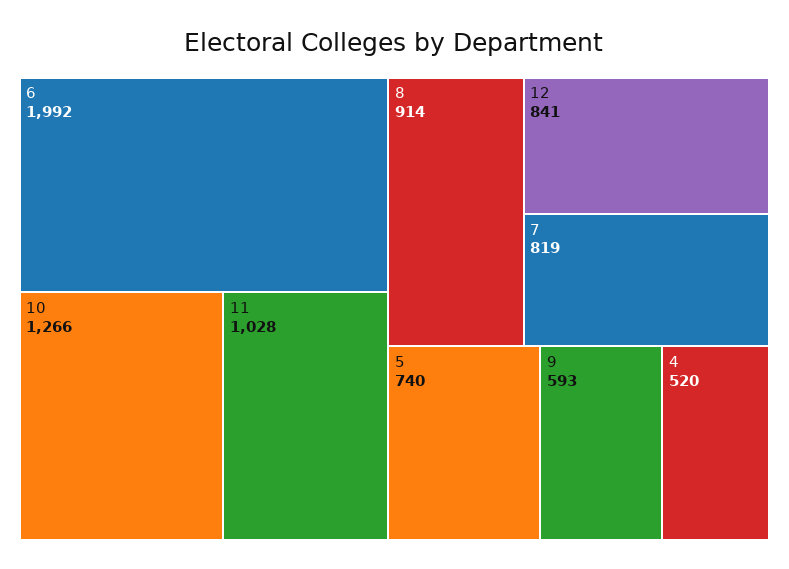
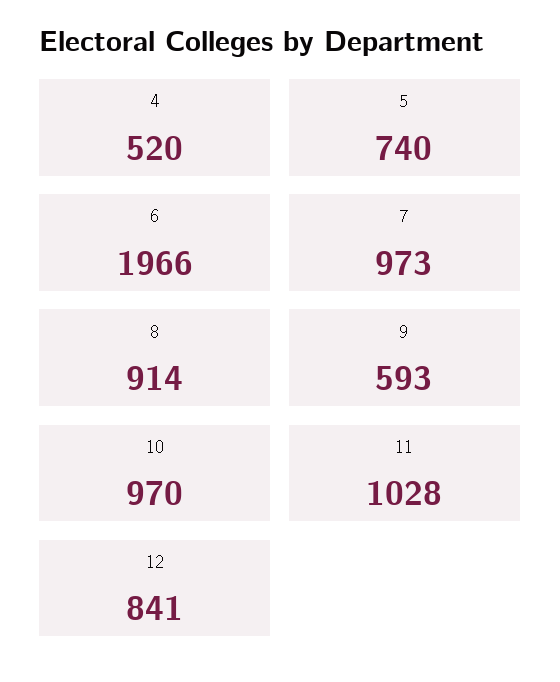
6: 1992 -> 1966
10: 1266 -> 970
7: 819 -> 973

